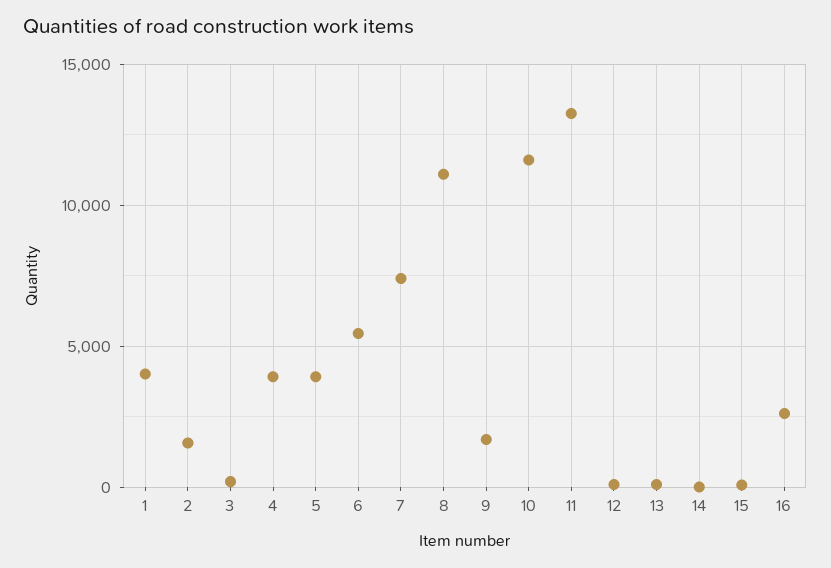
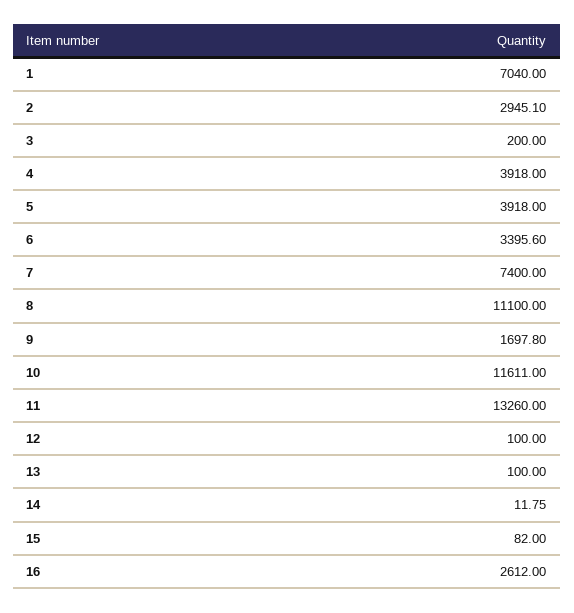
1: 4000 -> 7040
2: 1500 -> 2945.1
6: 5500 -> 3395.6

